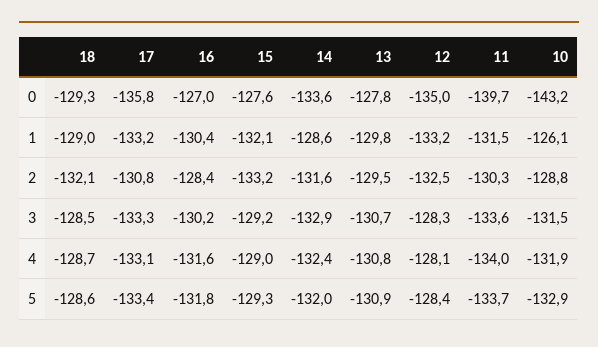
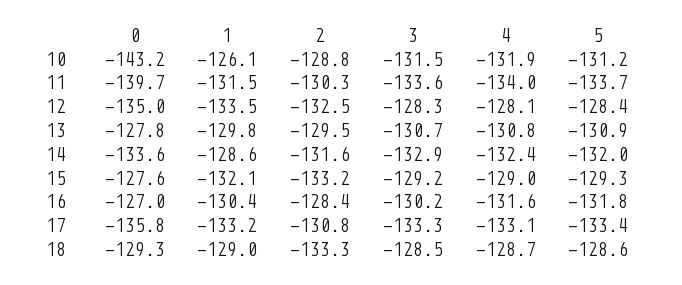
12, 1: -133.2 -> -133.5
18, 2: -132.1 -> -133.3
10, 5: -132.9 -> -131.2

